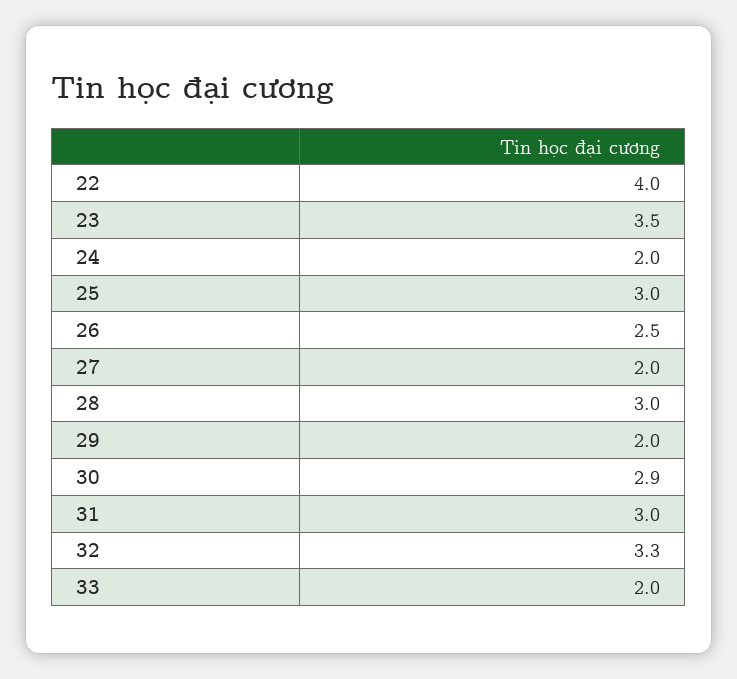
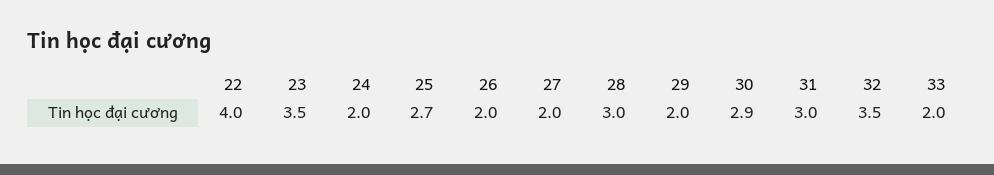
25: 3 -> 2.7
26: 2.5 -> 2
32: 3.3 -> 3.5

